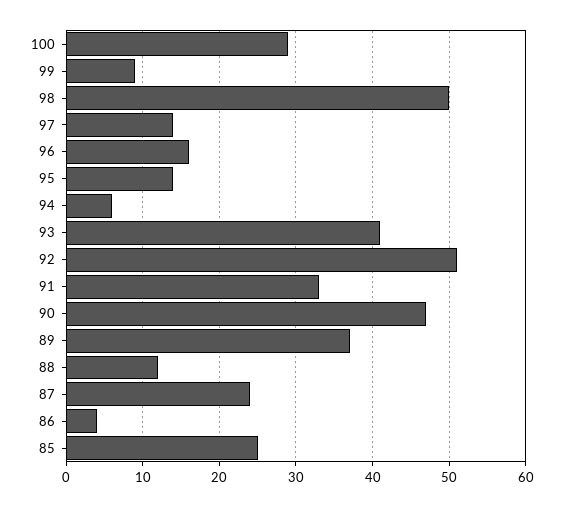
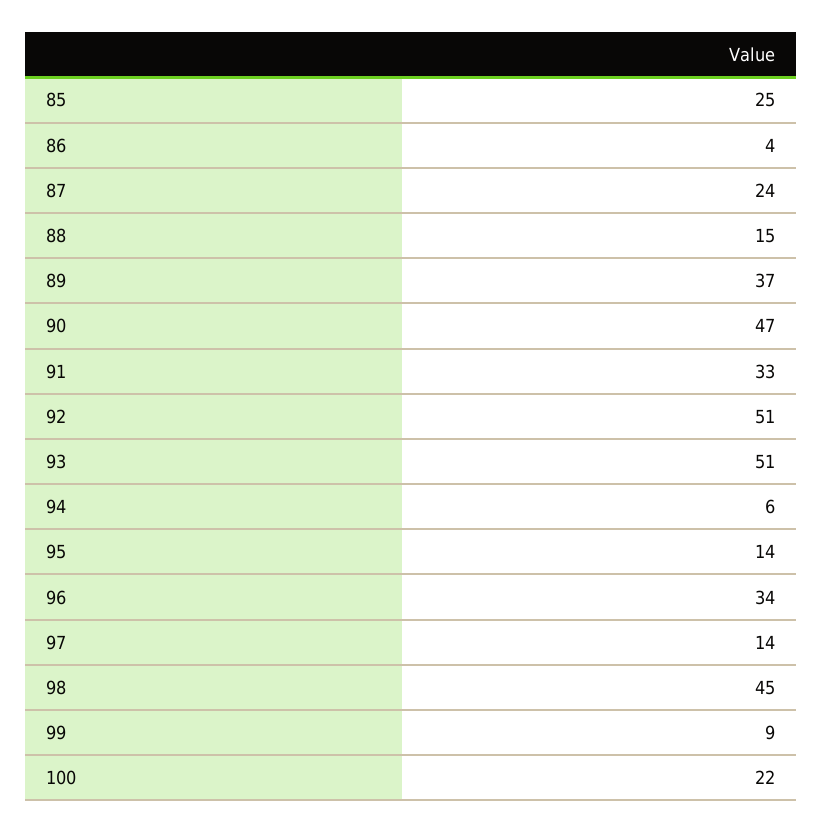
100: 29 -> 22
98: 50 -> 45
96: 16 -> 34
93: 41 -> 51
88: 12 -> 15

